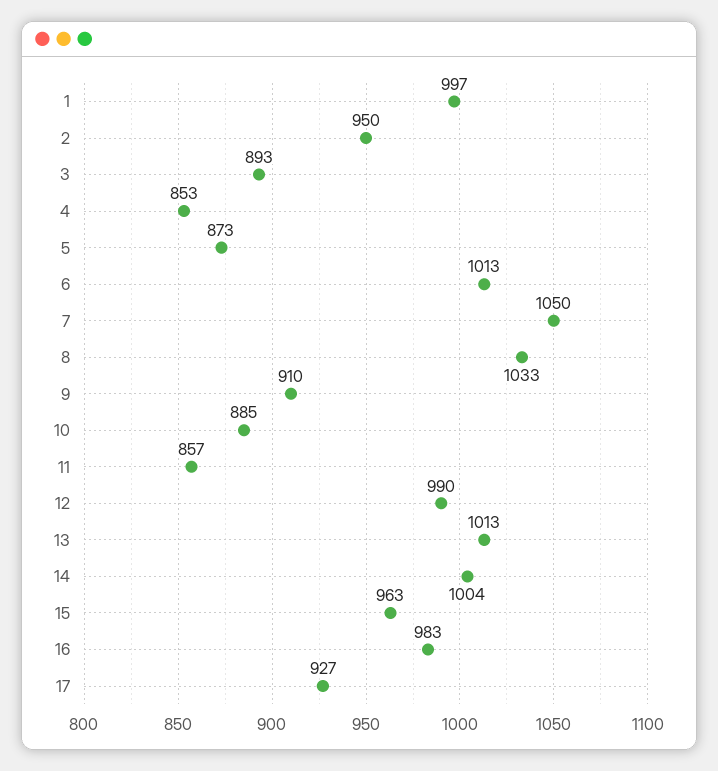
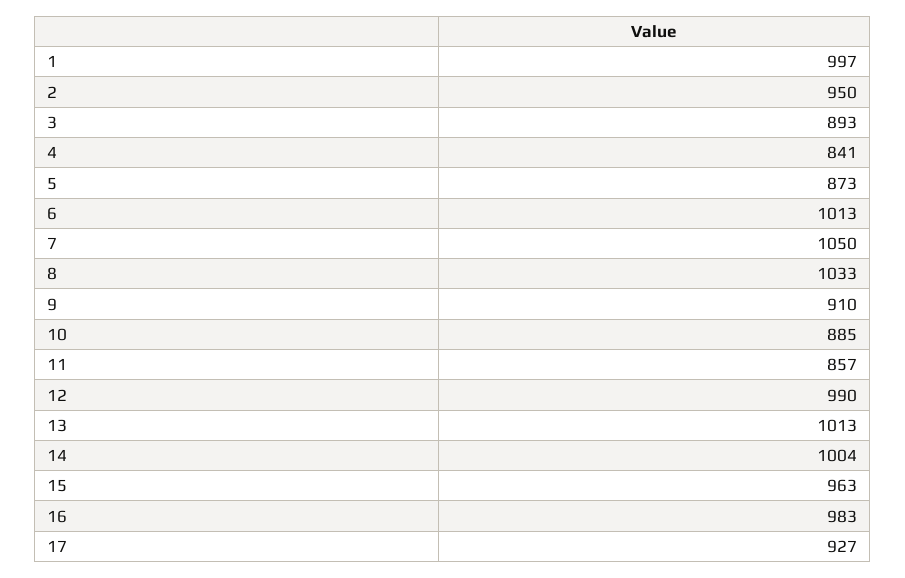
4: 853 -> 841

